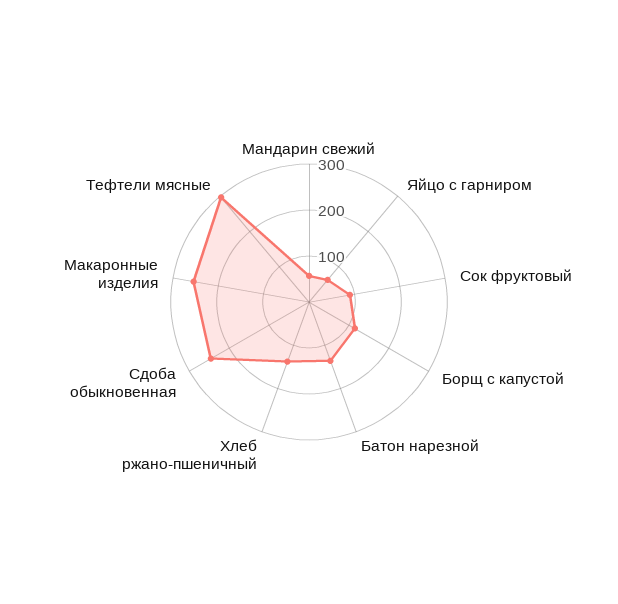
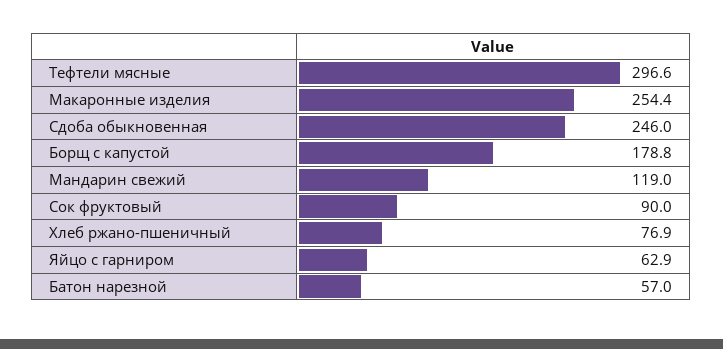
Мандарин свежий: 60 -> 119
Борщ с капустой: 120 -> 178.8
Батон нарезной: 140 -> 57
Хлеб ржано-пшеничный: 140 -> 76.9

